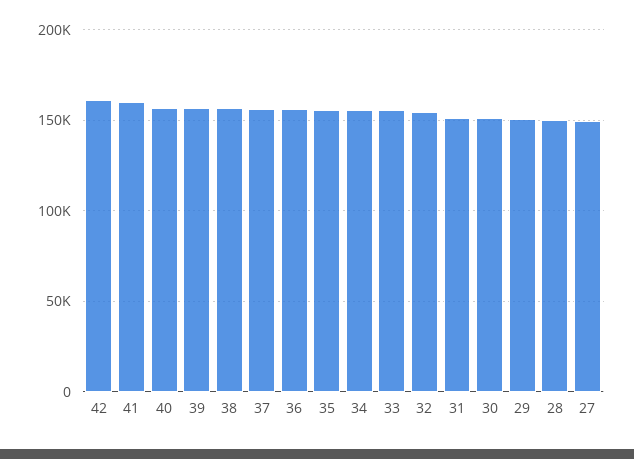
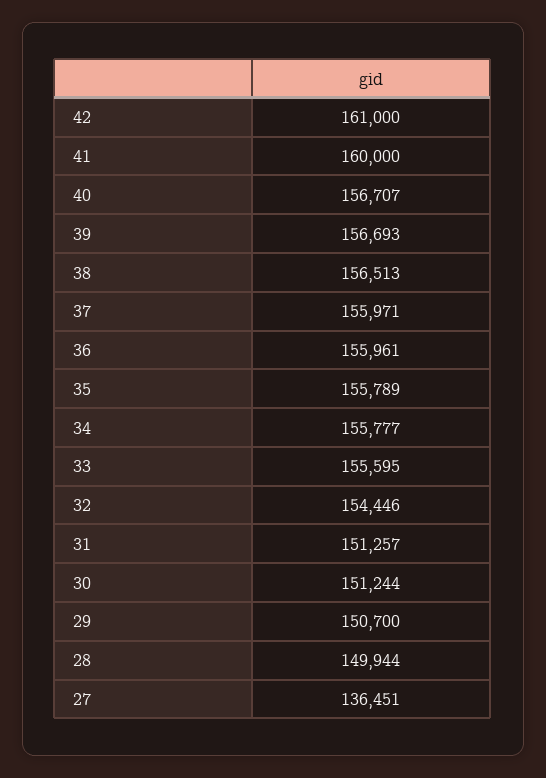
27: 150000 -> 136451

